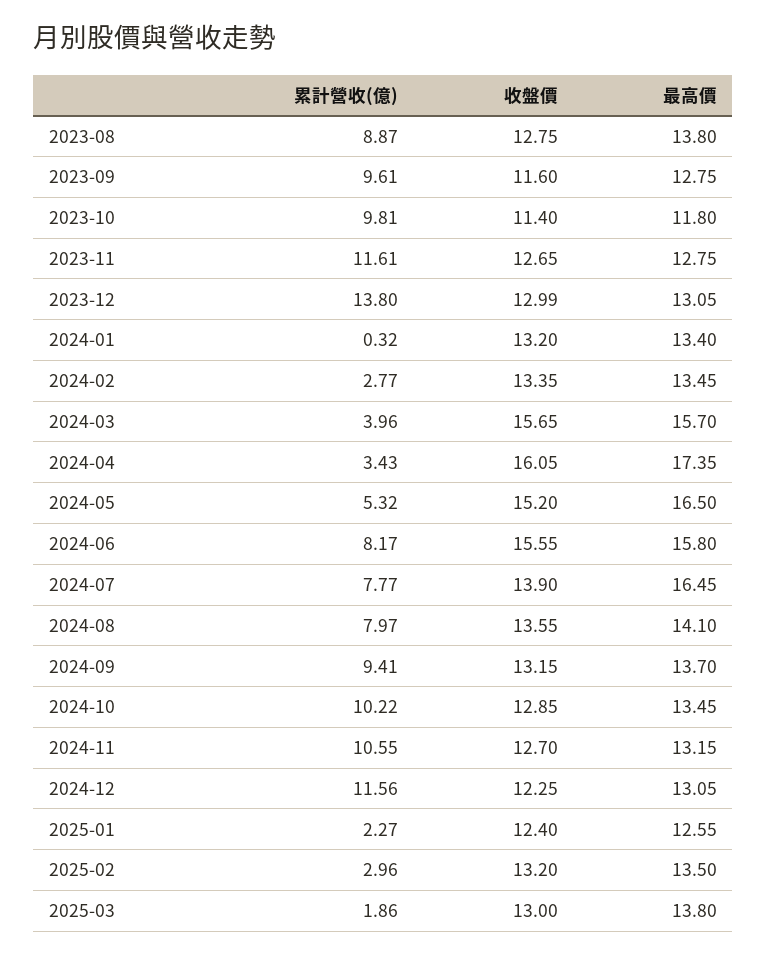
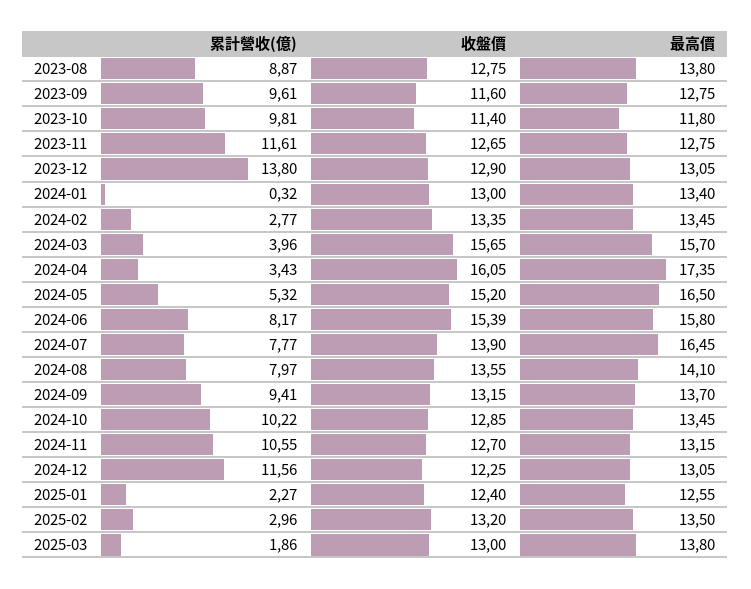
收盤價, 2023-12: 12.99 -> 12.9
收盤價, 2024-01: 13.2 -> 13
收盤價, 2024-06: 15.55 -> 15.39

